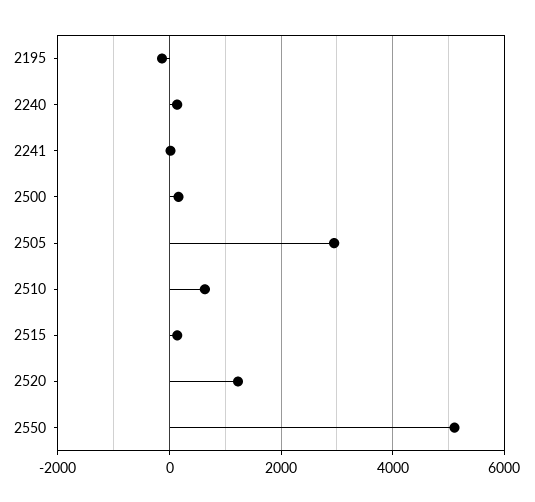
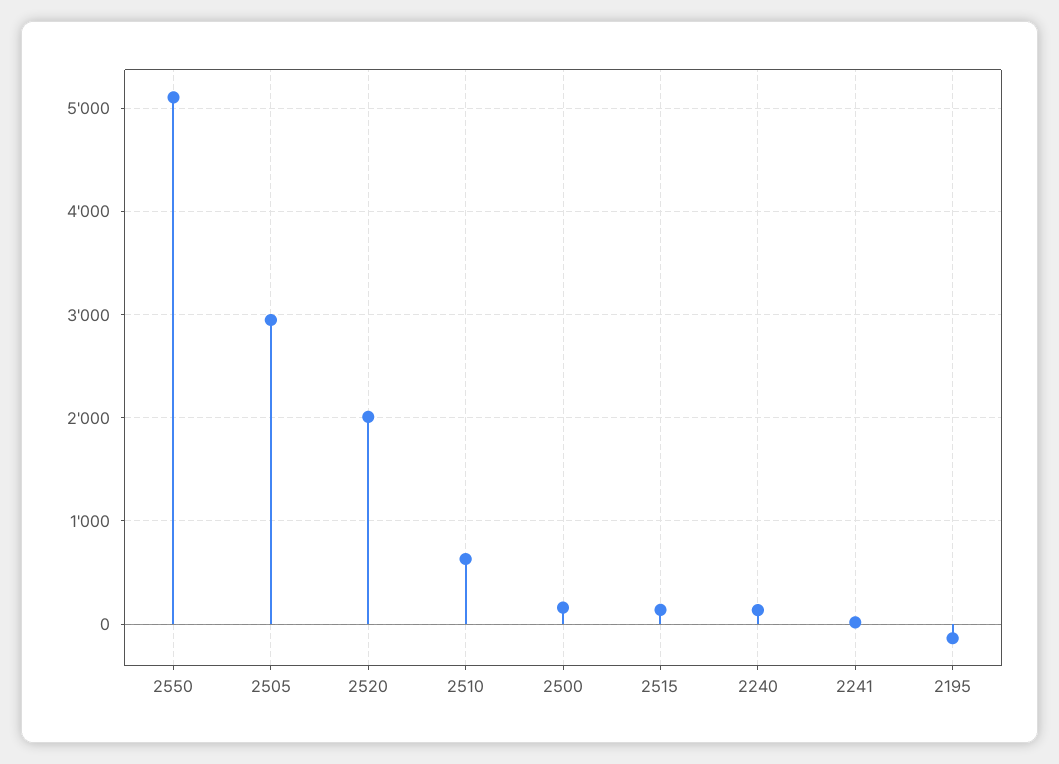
2520: 1200 -> 2000

